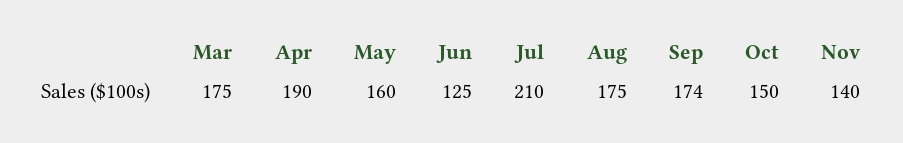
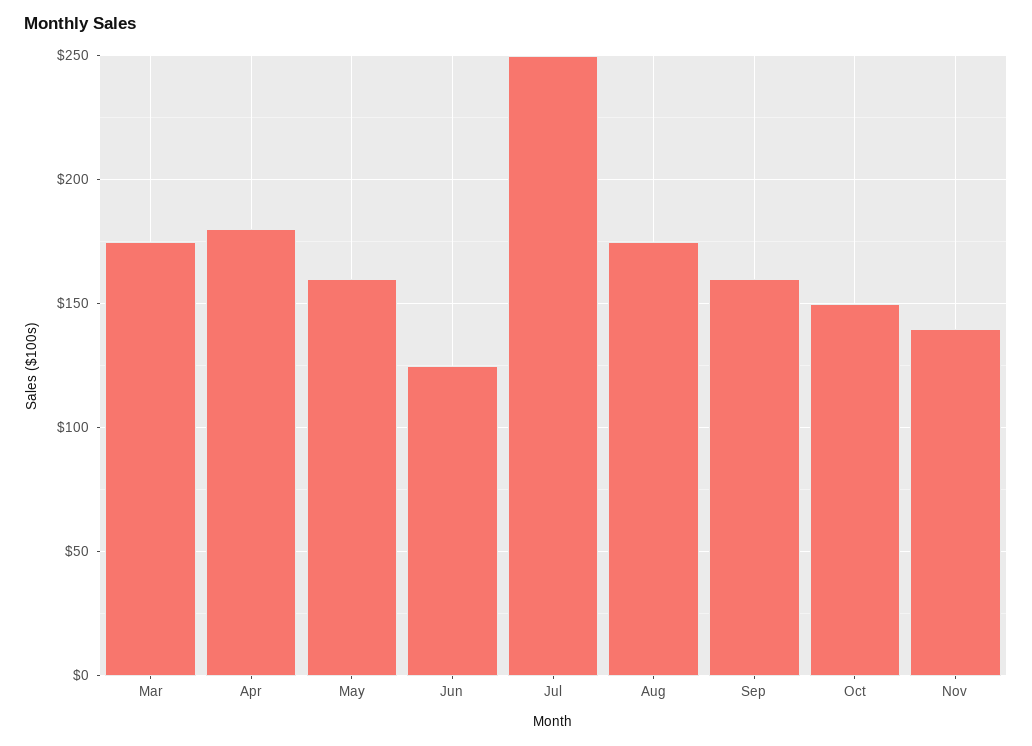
Apr: 190 -> 180
Jul: 210 -> 250
Sep: 174 -> 160

